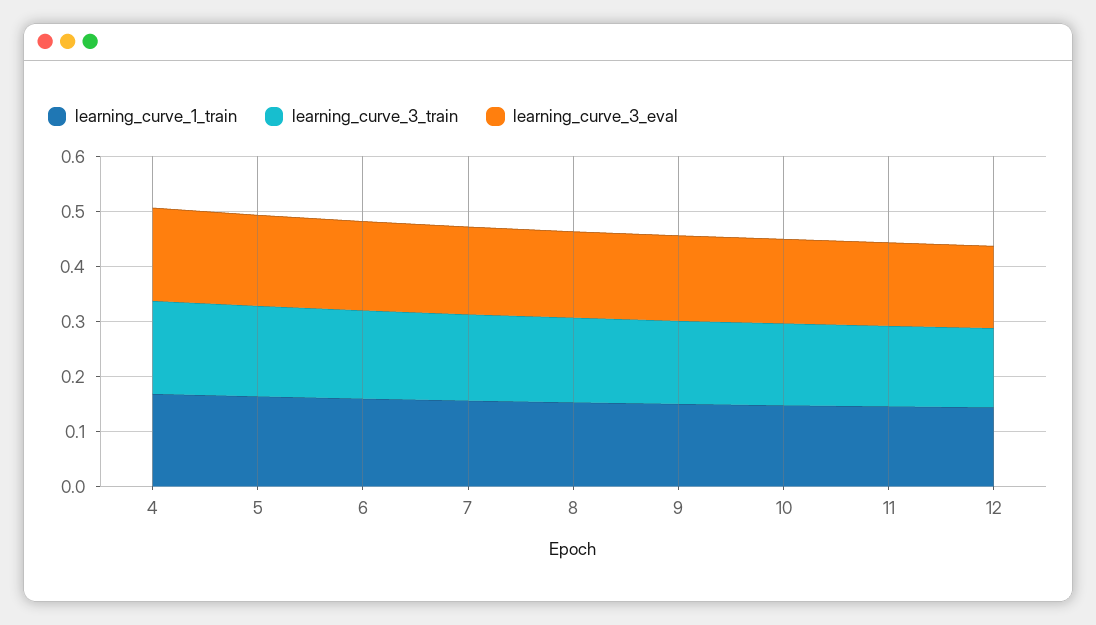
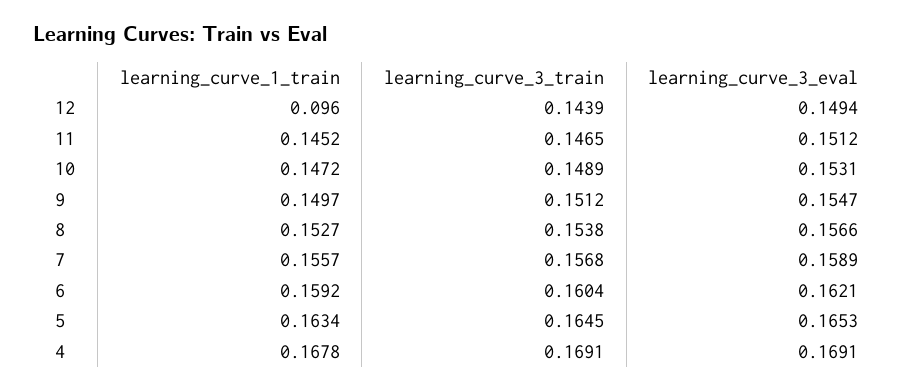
learning_curve_1_train, 12: 0.14 -> 0.096

